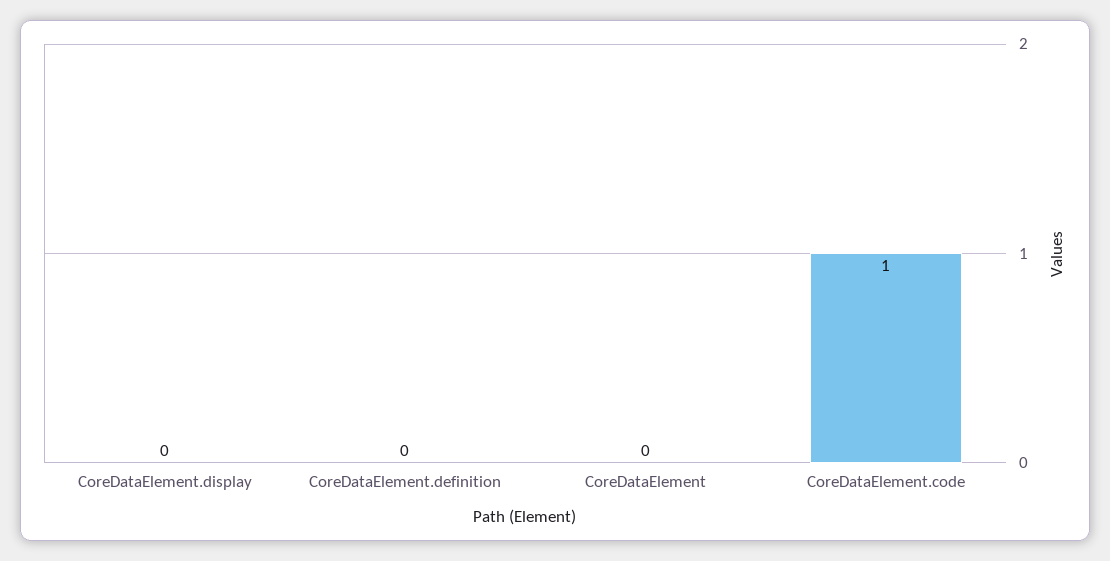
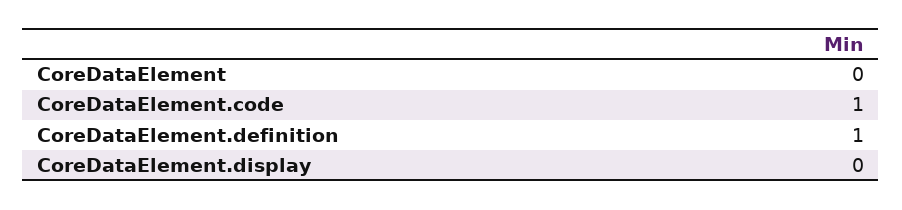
CoreDataElement.definition: 0 -> 1

